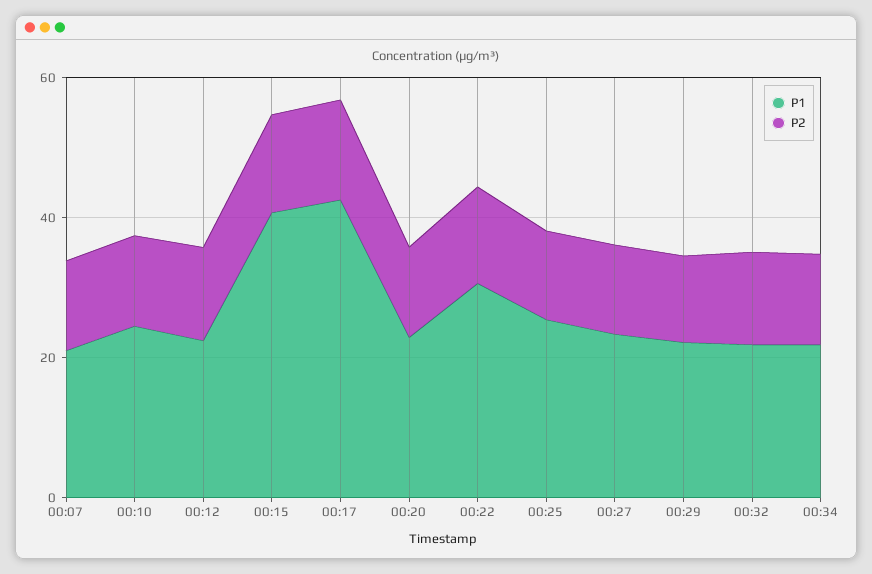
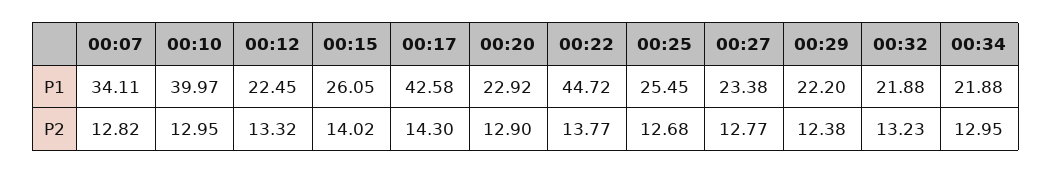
P1, 00:07: 20 -> 34.11
P1, 00:10: 25 -> 39.97
P1, 00:15: 40 -> 26.05
P1, 00:22: 30 -> 44.72

